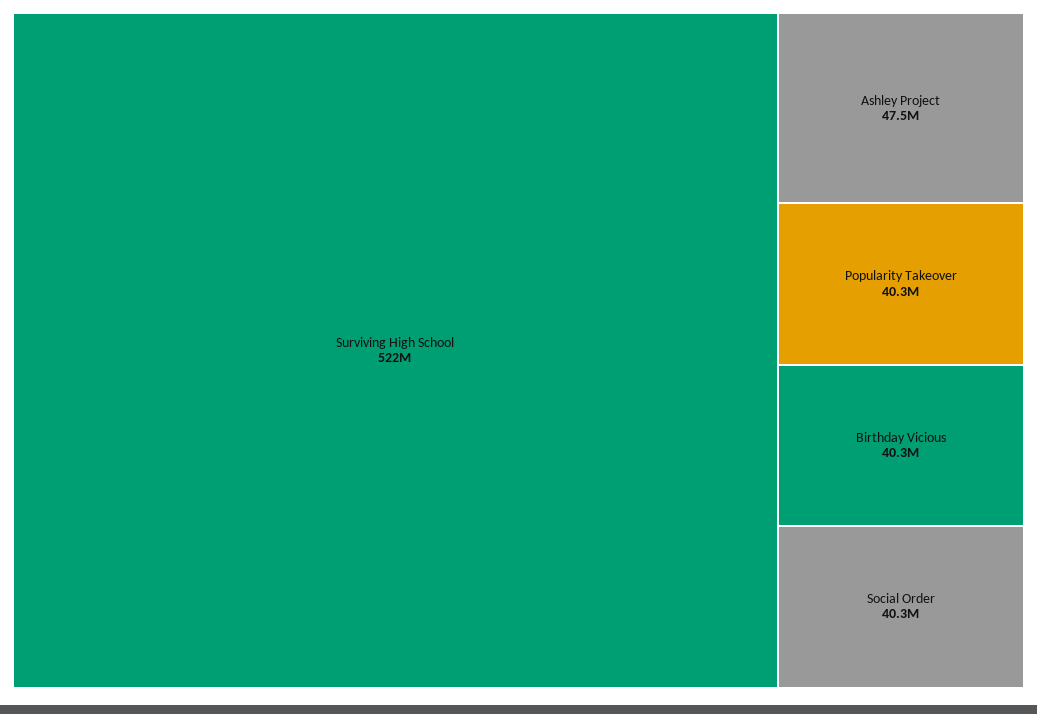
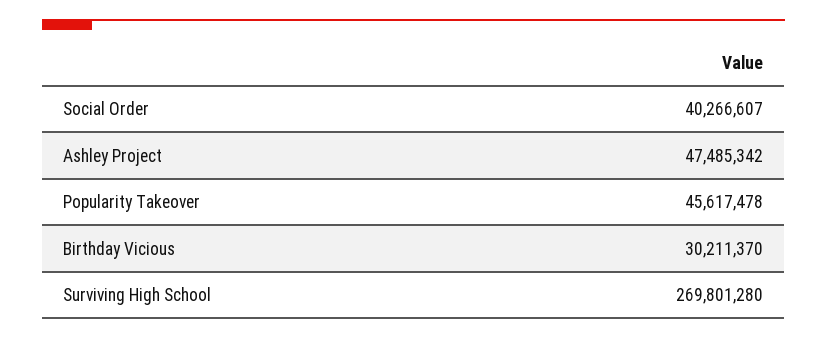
Surviving High School: 522000000 -> 269801280
Popularity Takeover: 40300000 -> 45617478
Birthday Vicious: 40300000 -> 30211370

